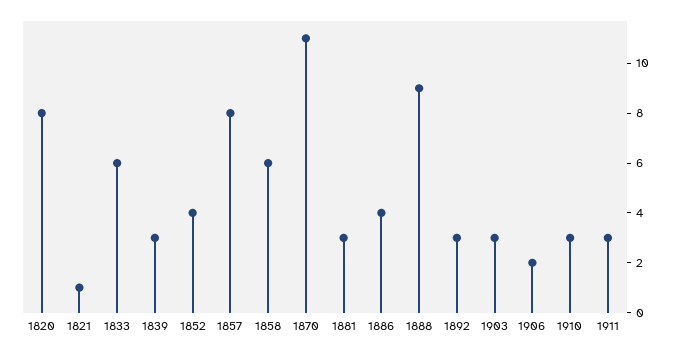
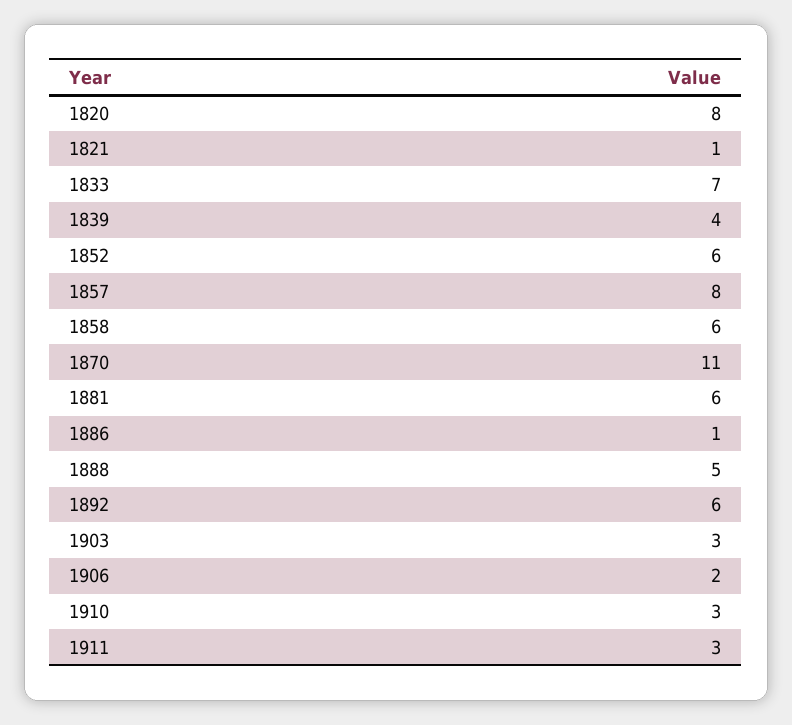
1833: 6 -> 7
1839: 3 -> 4
1852: 4 -> 6
1881: 3 -> 6
1886: 4 -> 1
1888: 9 -> 5
1892: 3 -> 6

